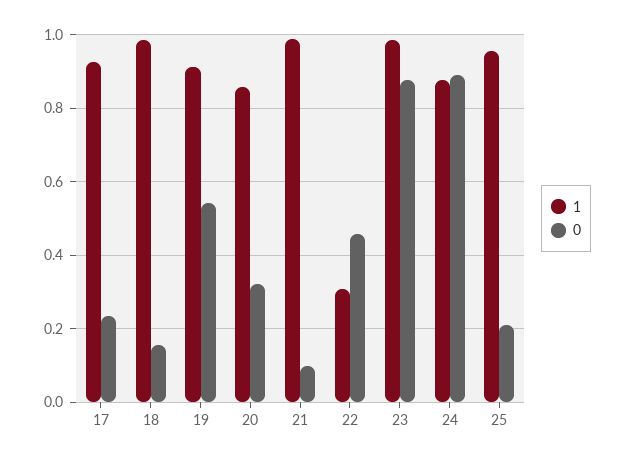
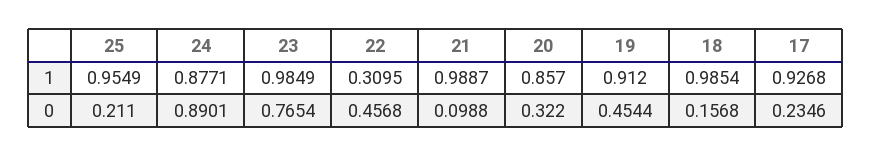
0, 19: 0.54 -> 0.4544
0, 23: 0.88 -> 0.7654

